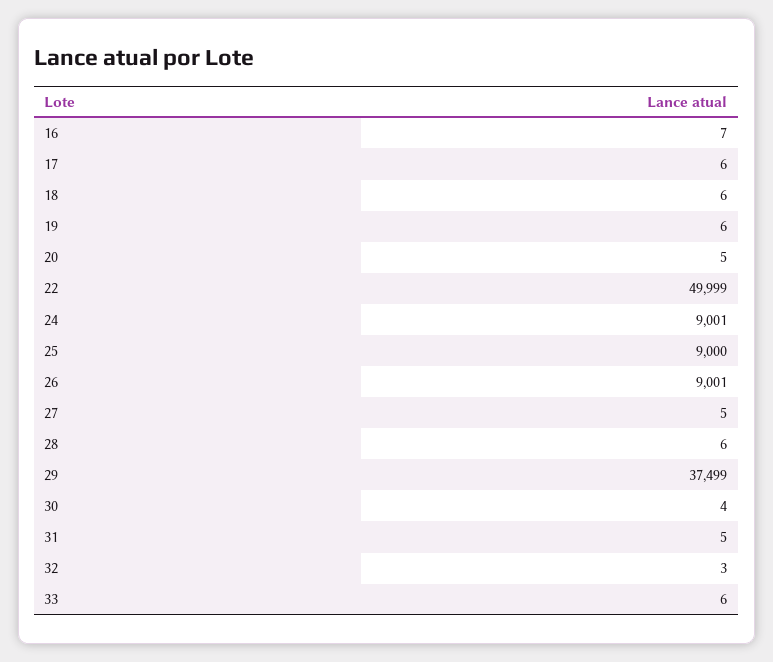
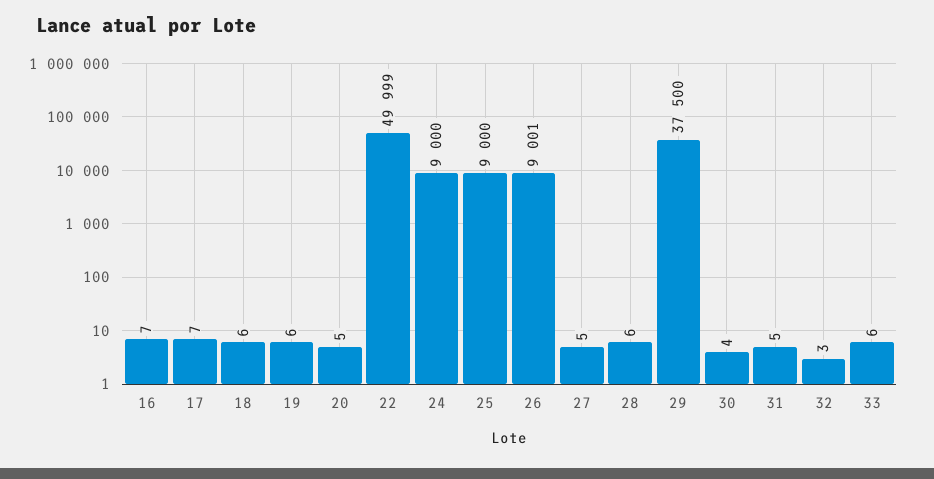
17: 6 -> 7
24: 9001 -> 9000
29: 37499 -> 37500

